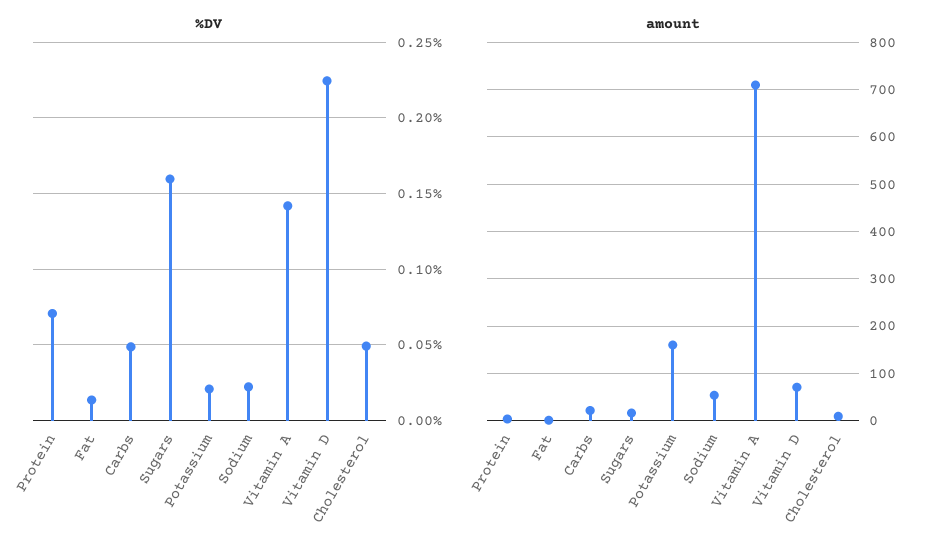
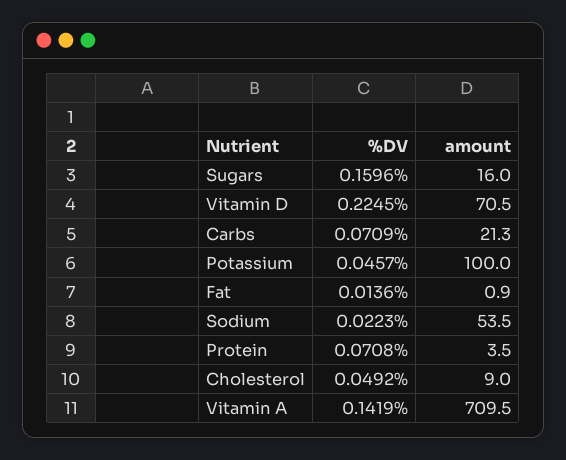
%DV, Carbs: 0.05 -> 0.0709
%DV, Potassium: 0.02 -> 0.0457
amount, Potassium: 160 -> 100

